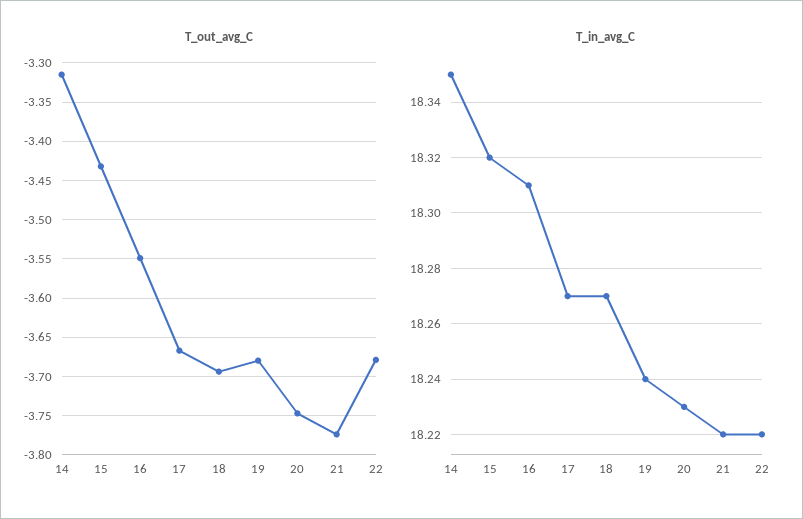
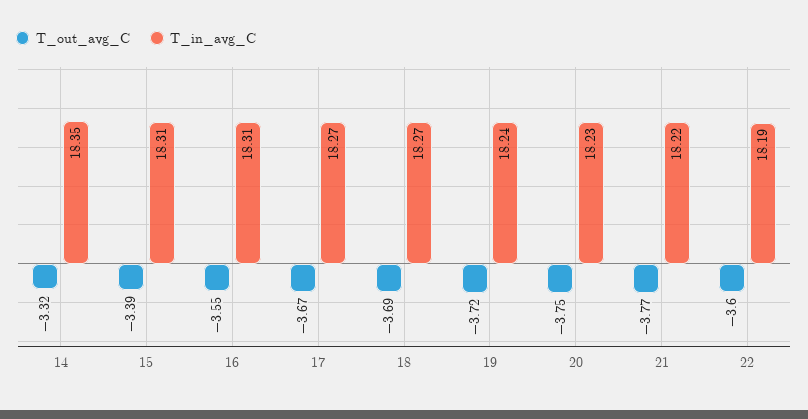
T_out_avg_C, 15: -3.43 -> -3.39
T_out_avg_C, 19: -3.68 -> -3.72
T_out_avg_C, 22: -3.68 -> -3.6
T_in_avg_C, 15: 18.32 -> 18.31
T_in_avg_C, 22: 18.22 -> 18.19

